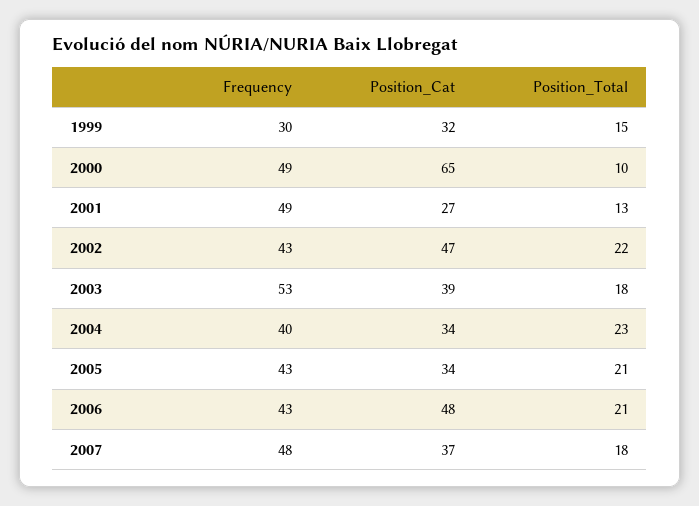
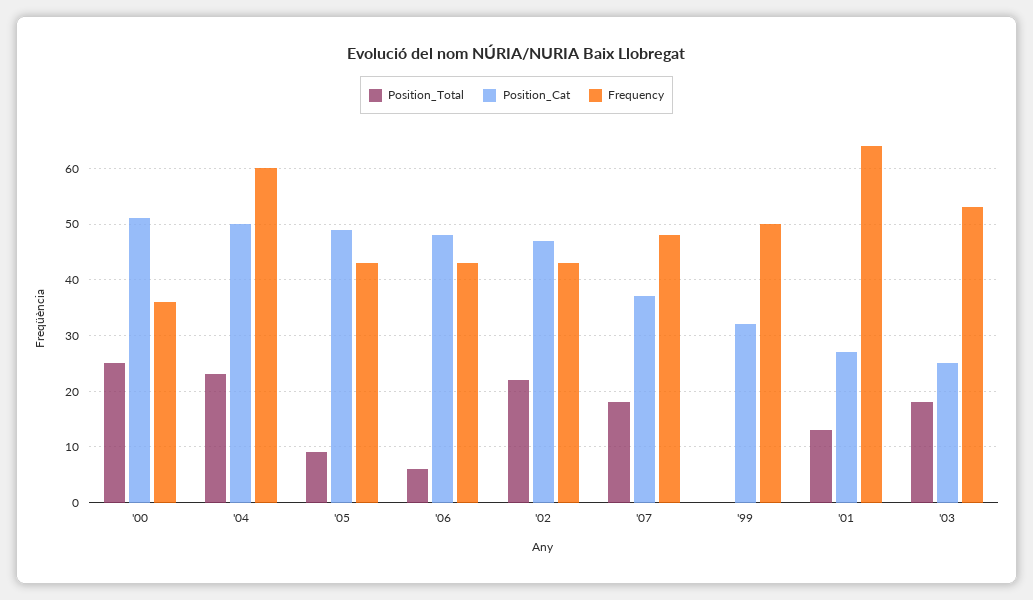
Frequency, 1999: 30 -> 50
Position_Total, 1999: 15 -> 0
Frequency, 2000: 49 -> 35
Position_Cat, 2000: 65 -> 50
Position_Total, 2000: 10 -> 25
Frequency, 2001: 49 -> 65
Position_Cat, 2003: 39 -> 25
Frequency, 2004: 40 -> 60
Position_Cat, 2004: 34 -> 50
Position_Cat, 2005: 34 -> 50
Position_Total, 2005: 21 -> 10
Position_Total, 2006: 21 -> 5

